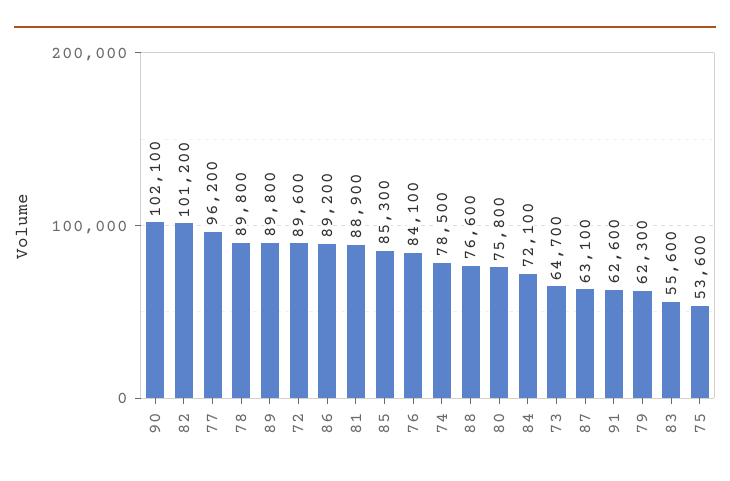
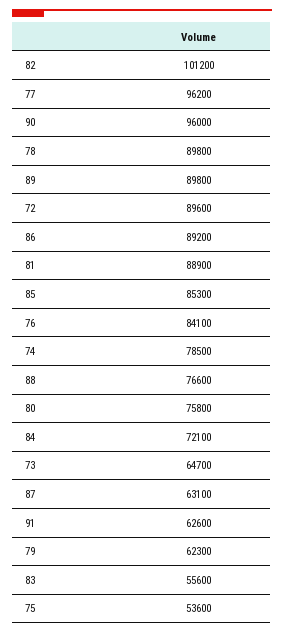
90: 102100 -> 96000

